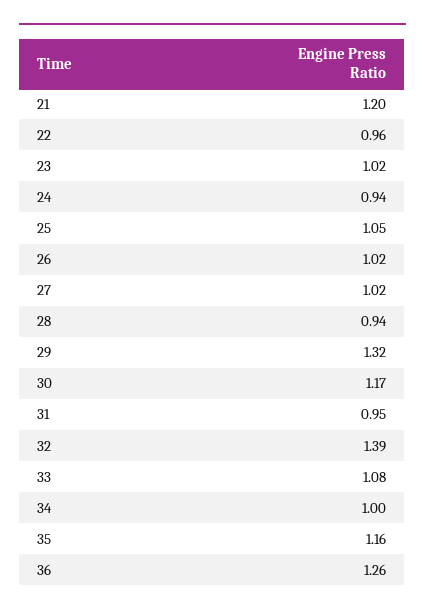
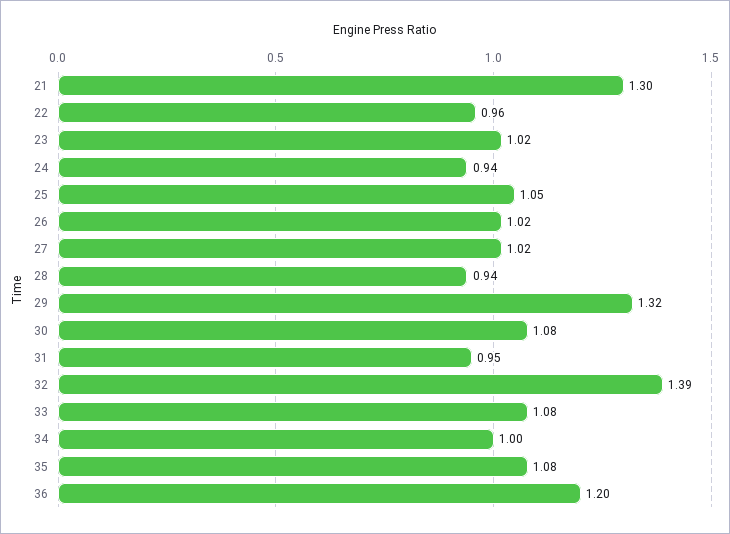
21: 1.2 -> 1.3
30: 1.17 -> 1.08
35: 1.16 -> 1.08
36: 1.26 -> 1.2

